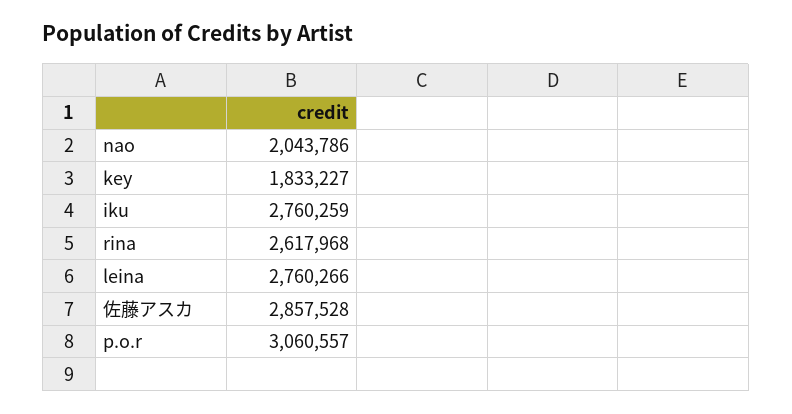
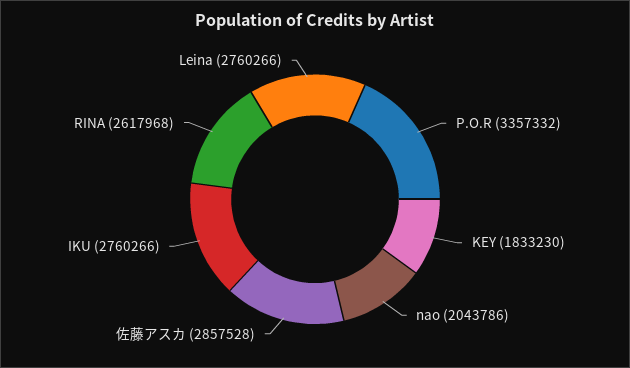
key: 1833227 -> 1833230
iku: 2760259 -> 2760266
p.o.r: 3060557 -> 3357332

